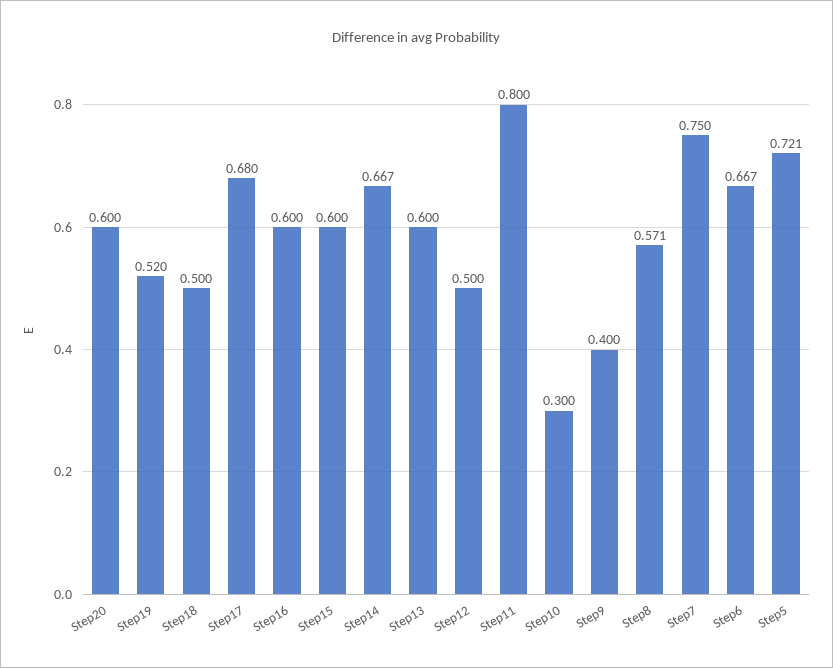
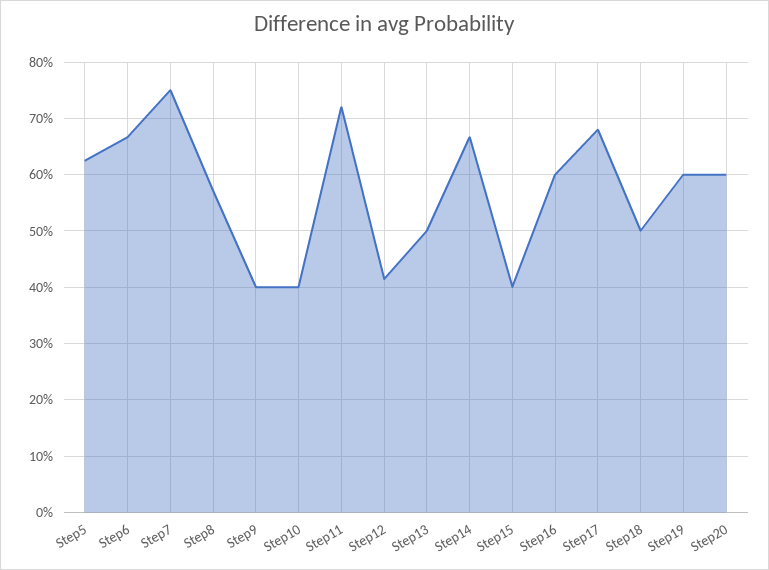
Step19: 0.52 -> 0.6
Step15: 0.6 -> 0.4
Step13: 0.6 -> 0.5
Step12: 0.5 -> 0.42
Step11: 0.8 -> 0.72
Step10: 0.3 -> 0.4
Step5: 0.721 -> 0.62

